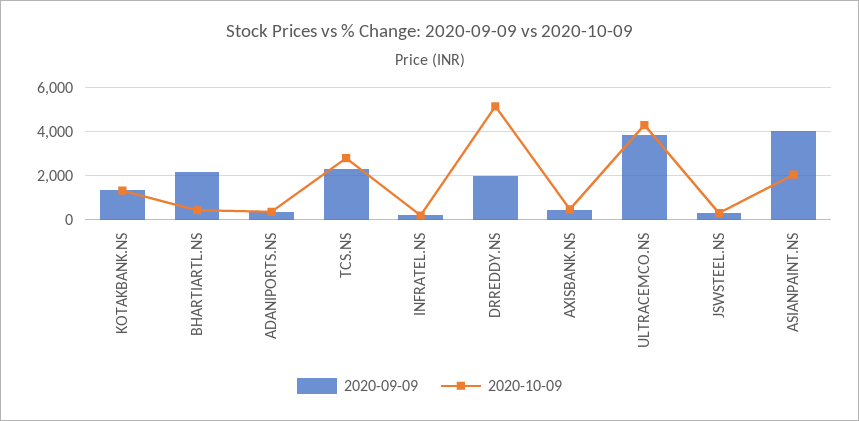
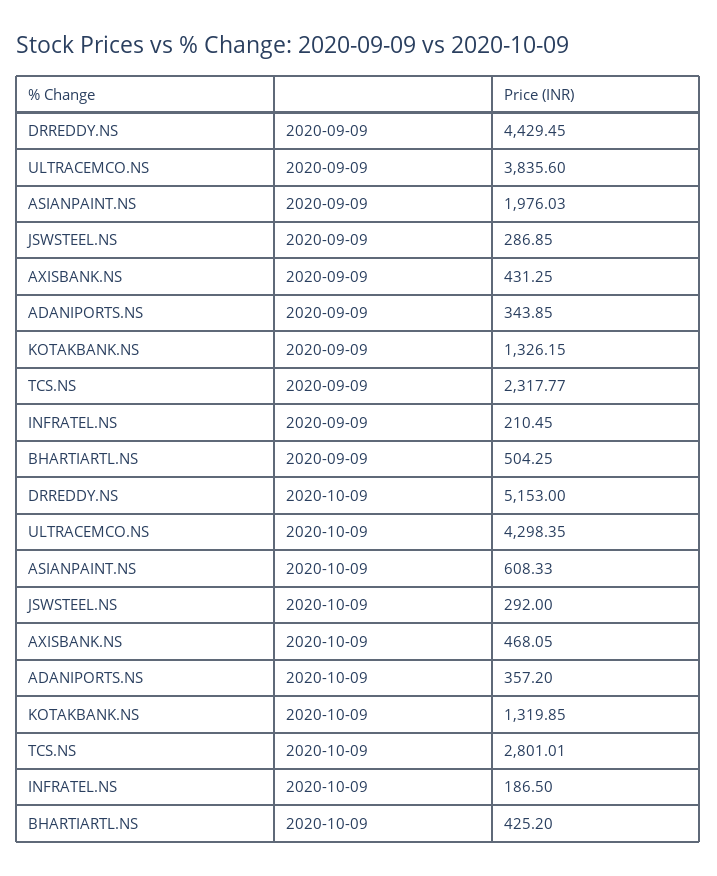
2020-09-09, BHARTIARTL.NS: 2000 -> 504.25
2020-09-09, DRREDDY.NS: 2000 -> 4429.45
2020-09-09, ASIANPAINT.NS: 4000 -> 1976.03
2020-10-09, ASIANPAINT.NS: 2000 -> 608.33

